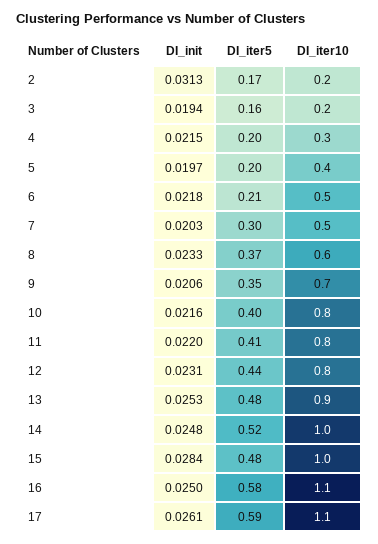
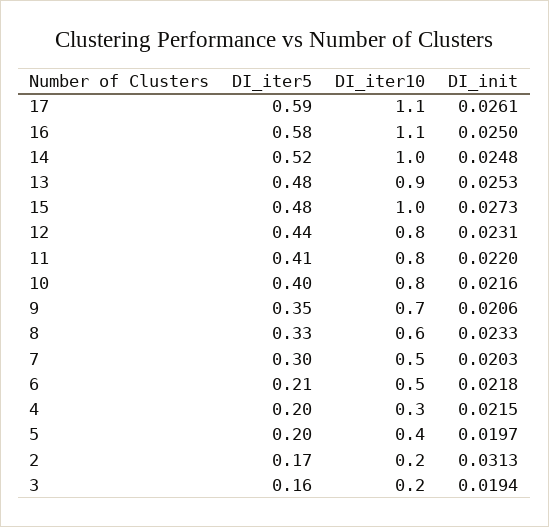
DI_iter5, 8: 0.37 -> 0.33
DI_init, 15: 0.0284 -> 0.0273

